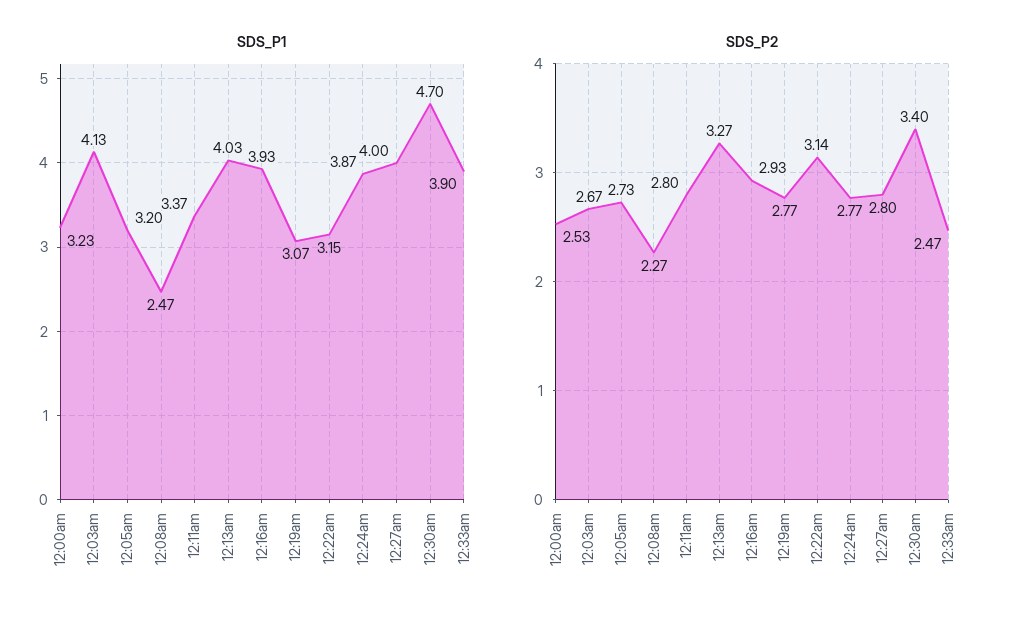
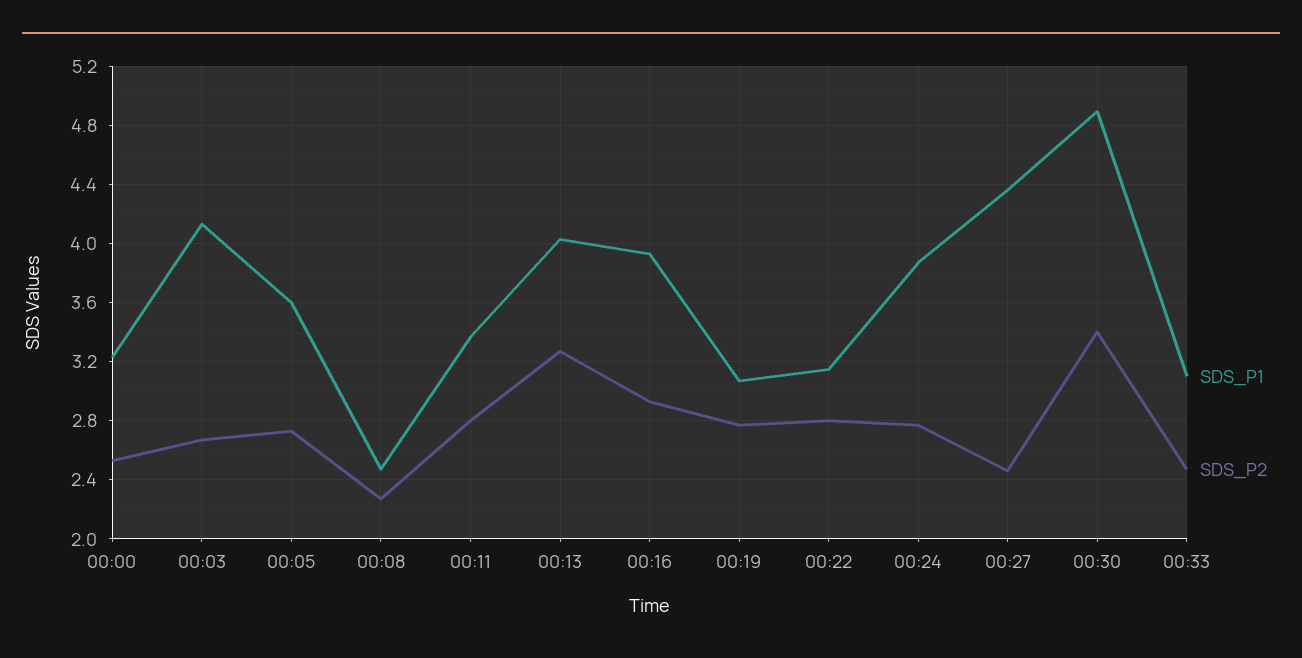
SDS_P1, 12:05am: 3.2 -> 3.6
SDS_P1, 12:27am: 4 -> 4.35
SDS_P1, 12:30am: 4.7 -> 4.9
SDS_P1, 12:33am: 3.9 -> 3.1
SDS_P2, 12:22am: 3.14 -> 2.8
SDS_P2, 12:27am: 2.8 -> 2.45

